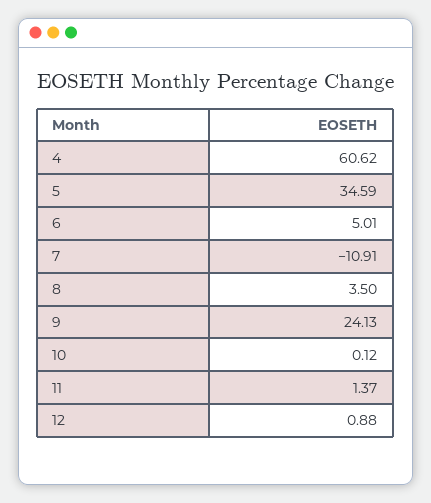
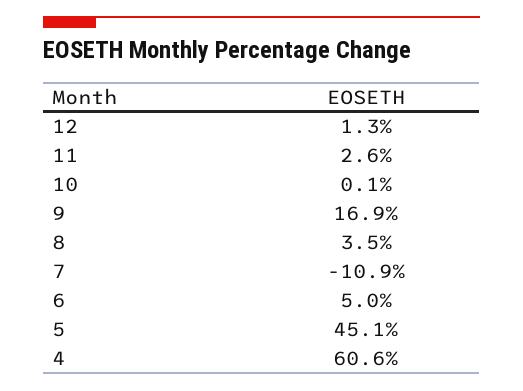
5: 34.59 -> 45.1
9: 24.13 -> 16.9
11: 1.37 -> 2.6
12: 0.88 -> 1.3

